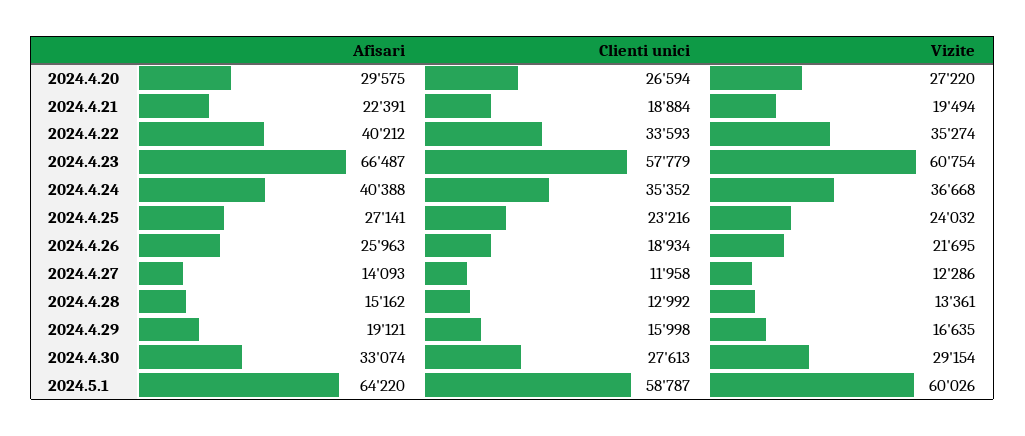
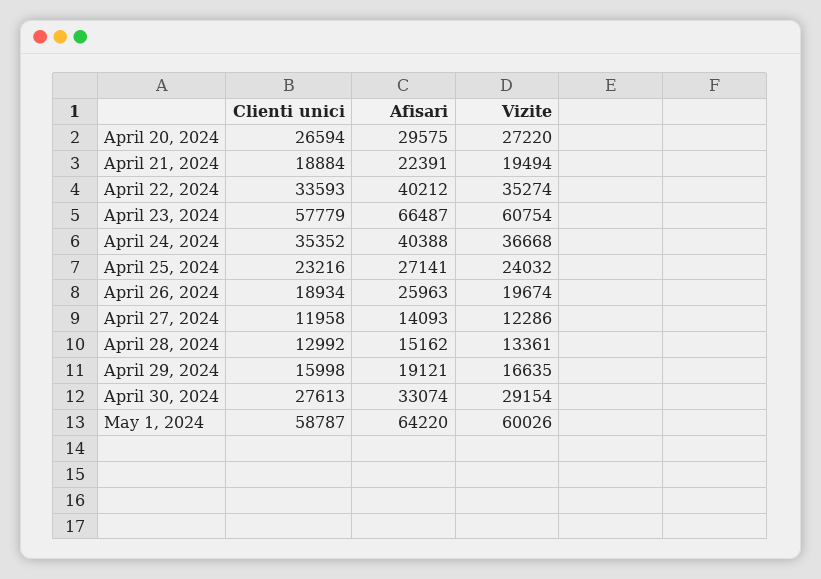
Vizite, 2024.4.26: 21695 -> 19674

